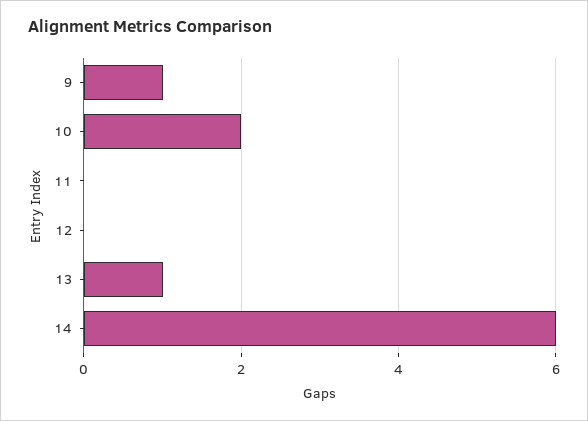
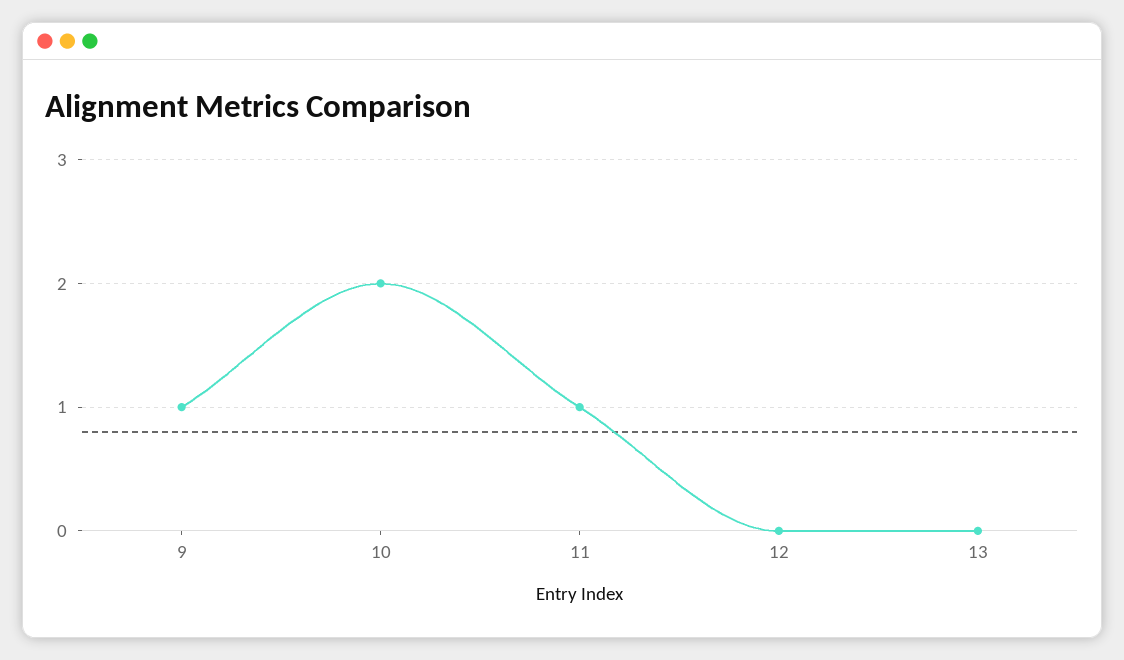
11: 0 -> 1
13: 1 -> 0
14: 6 -> none

